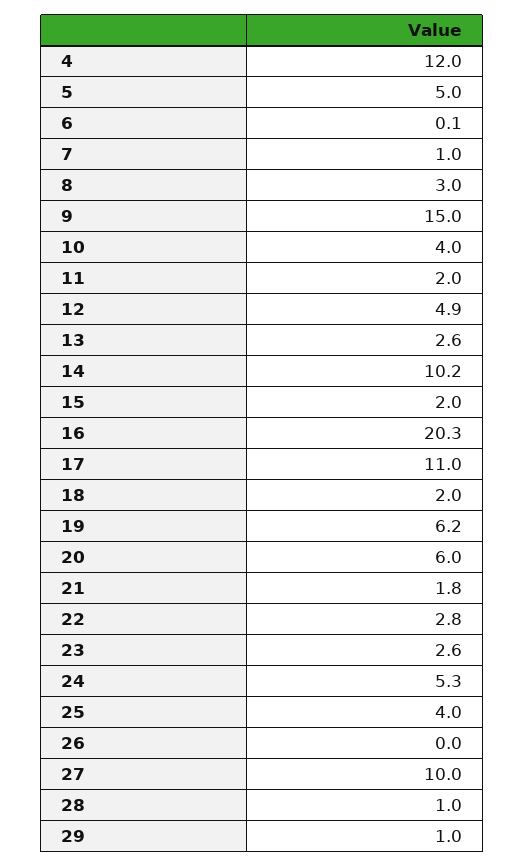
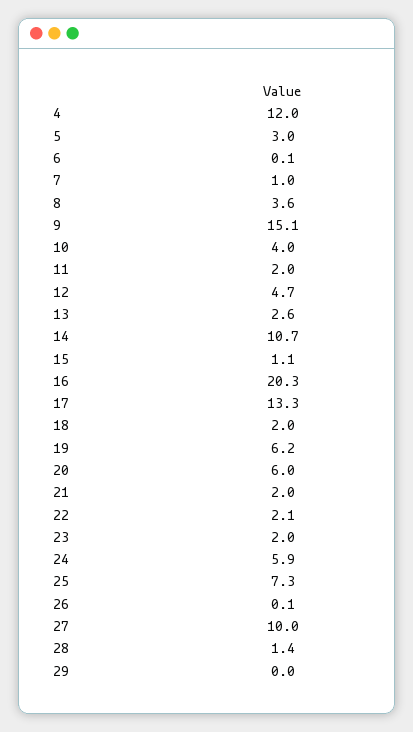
5: 5 -> 3
8: 3 -> 3.6
9: 15 -> 15.1
12: 4.9 -> 4.7
14: 10.2 -> 10.7
15: 2 -> 1.1
17: 11 -> 13.3
21: 1.8 -> 2
22: 2.8 -> 2.1
23: 2.6 -> 2
24: 5.3 -> 5.9
25: 4 -> 7.3
26: 0 -> 0.1
28: 1 -> 1.4
29: 1 -> 0

